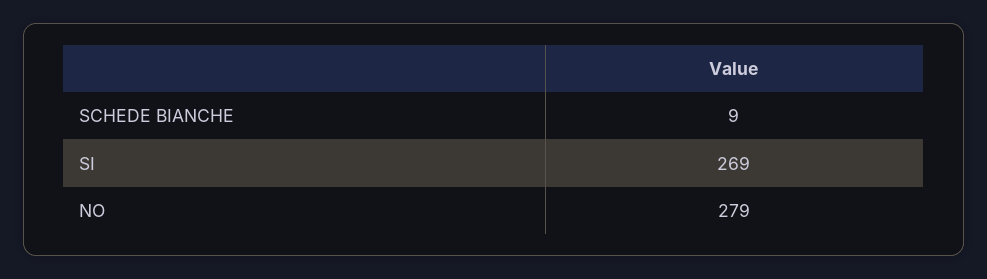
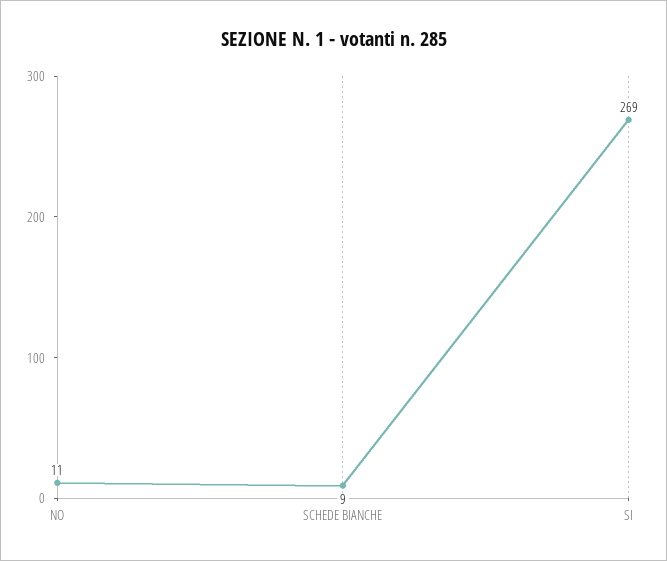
NO: 279 -> 11

